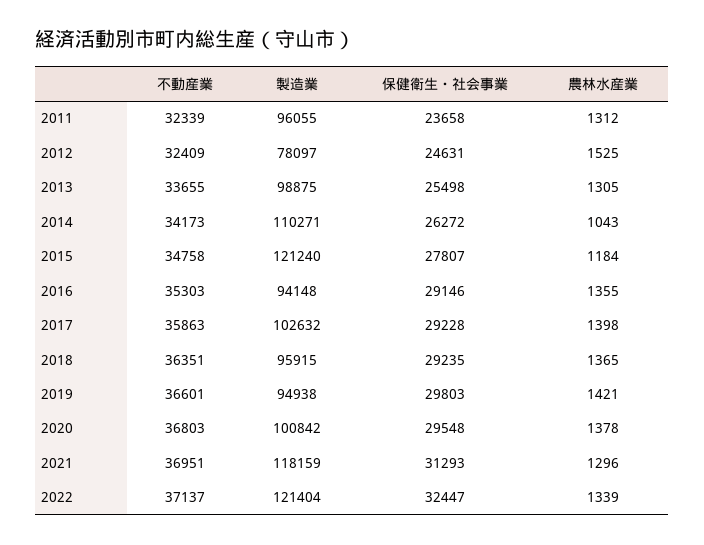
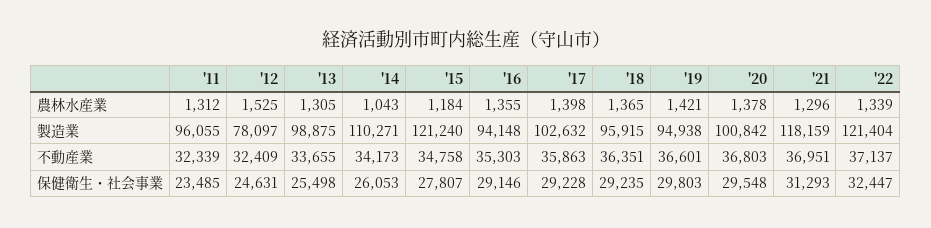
保健衛生・社会事業, 2011: 23658 -> 23485
保健衛生・社会事業, 2014: 26272 -> 26053

